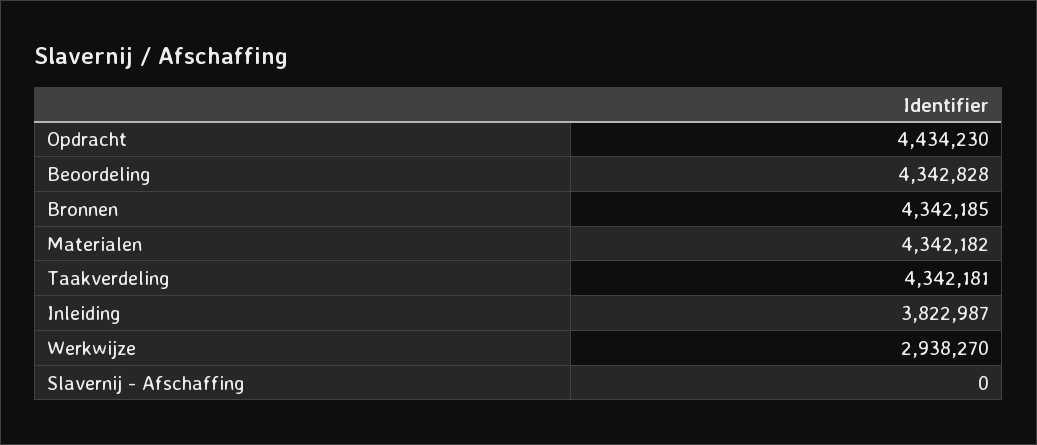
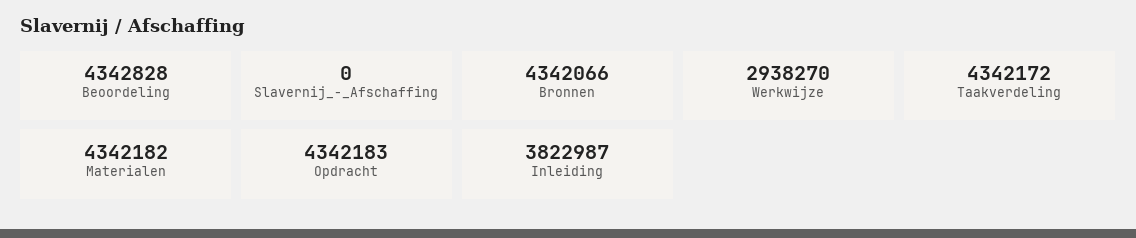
Opdracht: 4434230 -> 4342183
Bronnen: 4342185 -> 4342066
Taakverdeling: 4342181 -> 4342172

